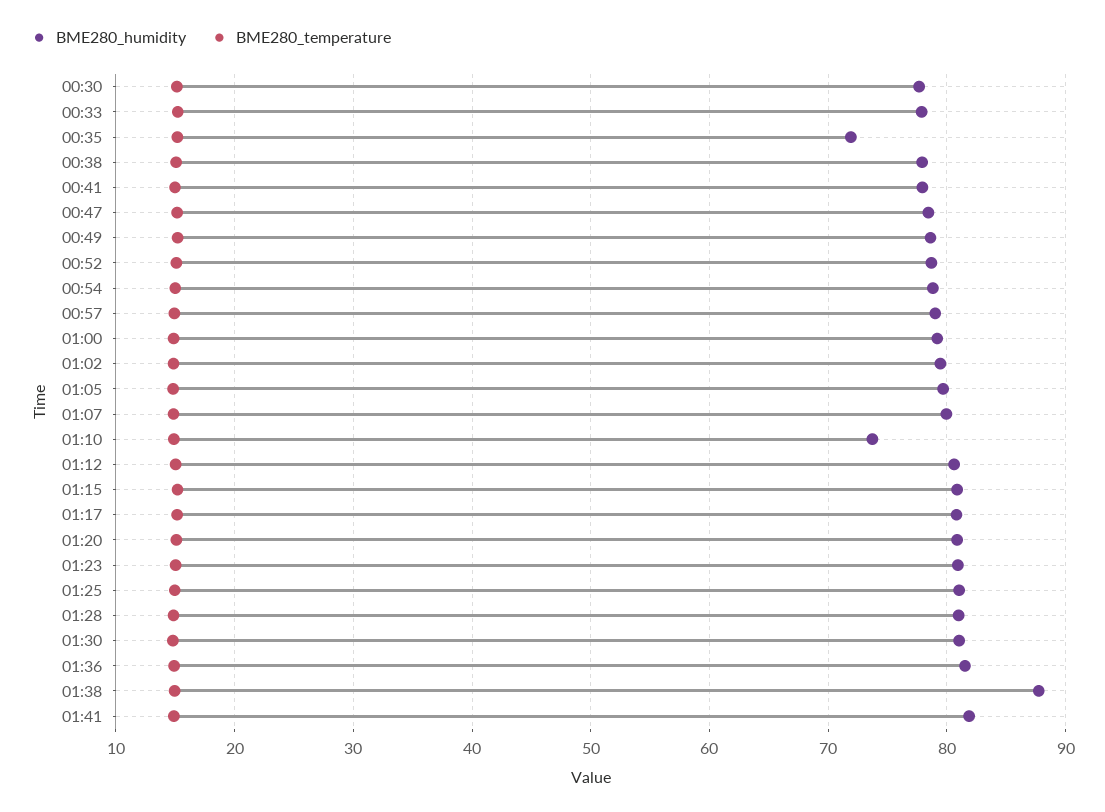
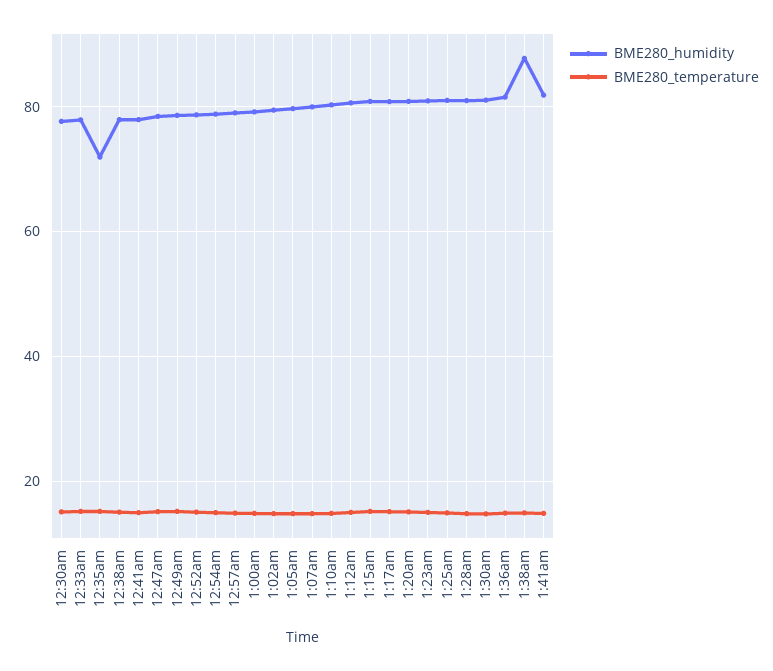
BME280_humidity, 01:10: 74 -> 80

